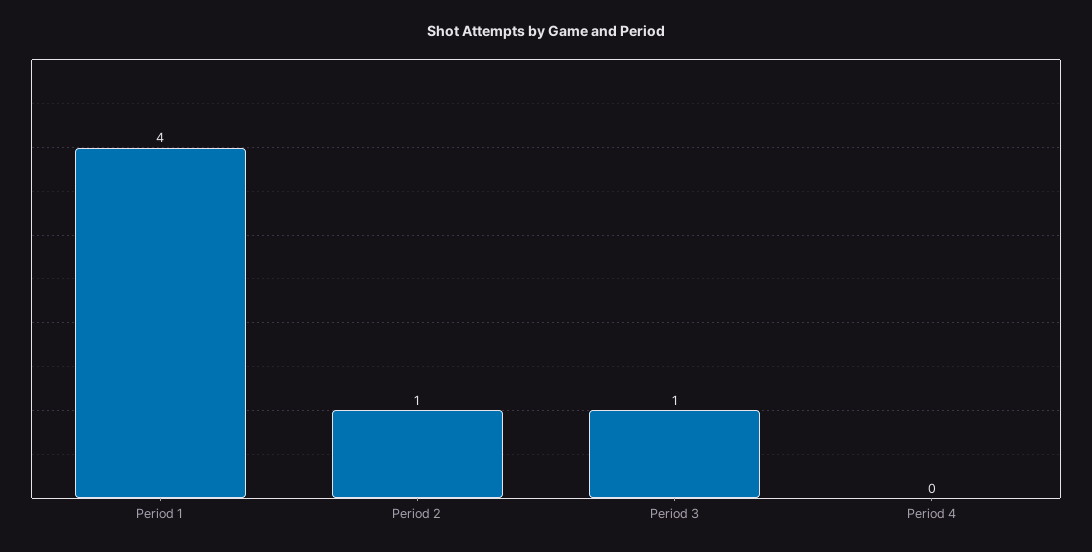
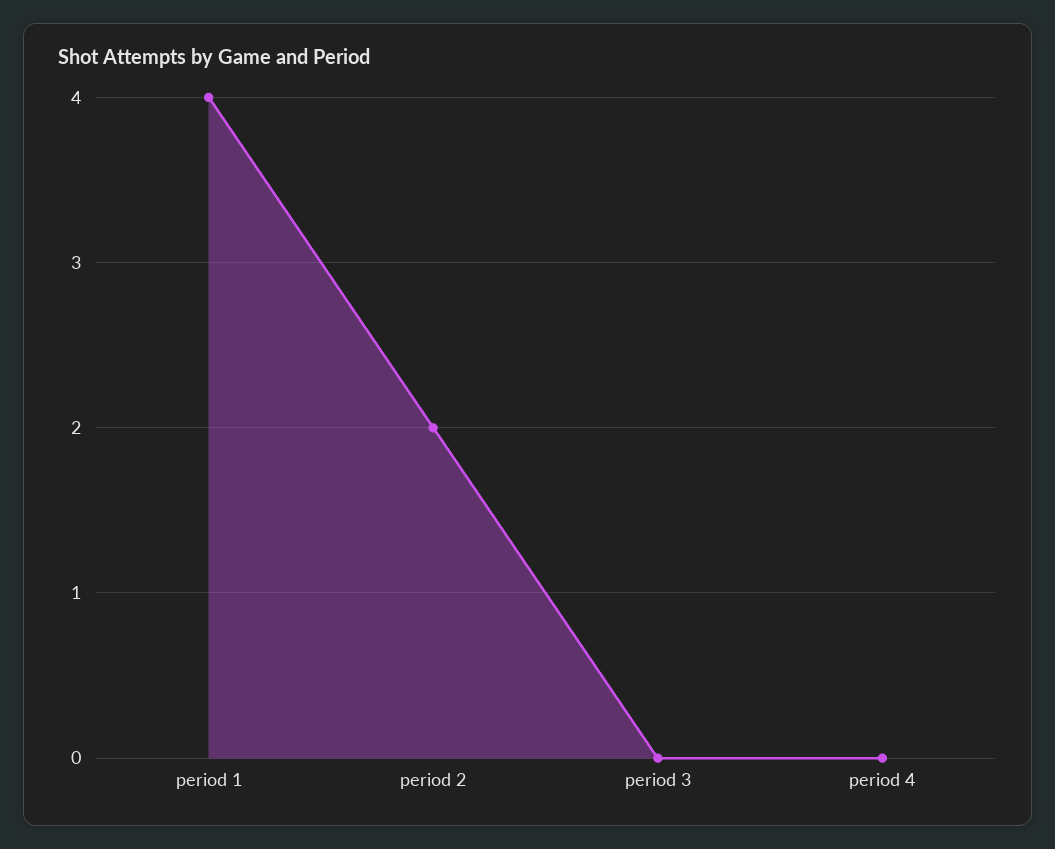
Period 2: 1 -> 2
Period 3: 1 -> 0

